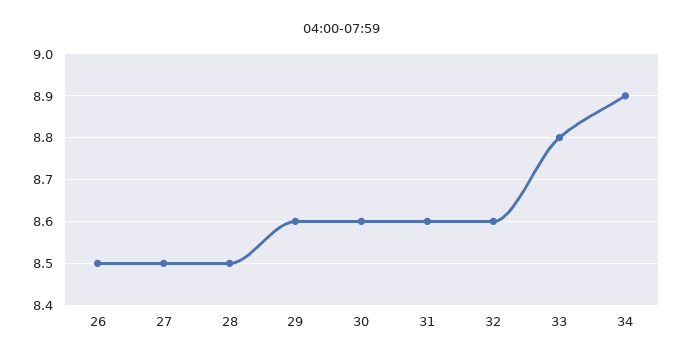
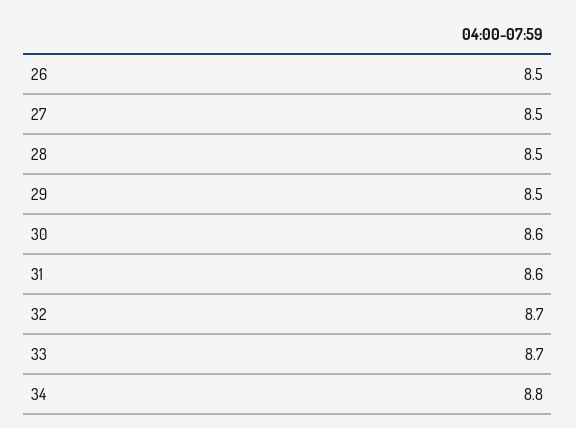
29: 8.6 -> 8.5
32: 8.6 -> 8.7
33: 8.8 -> 8.7
34: 8.9 -> 8.8

